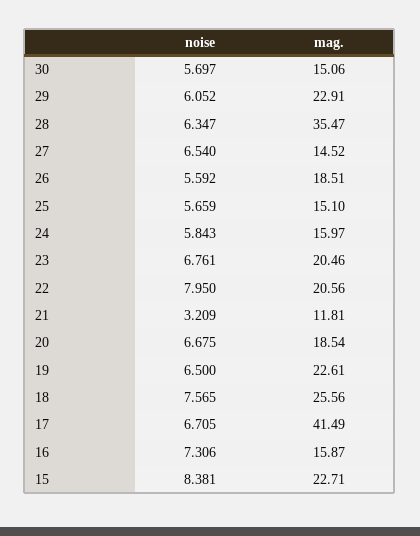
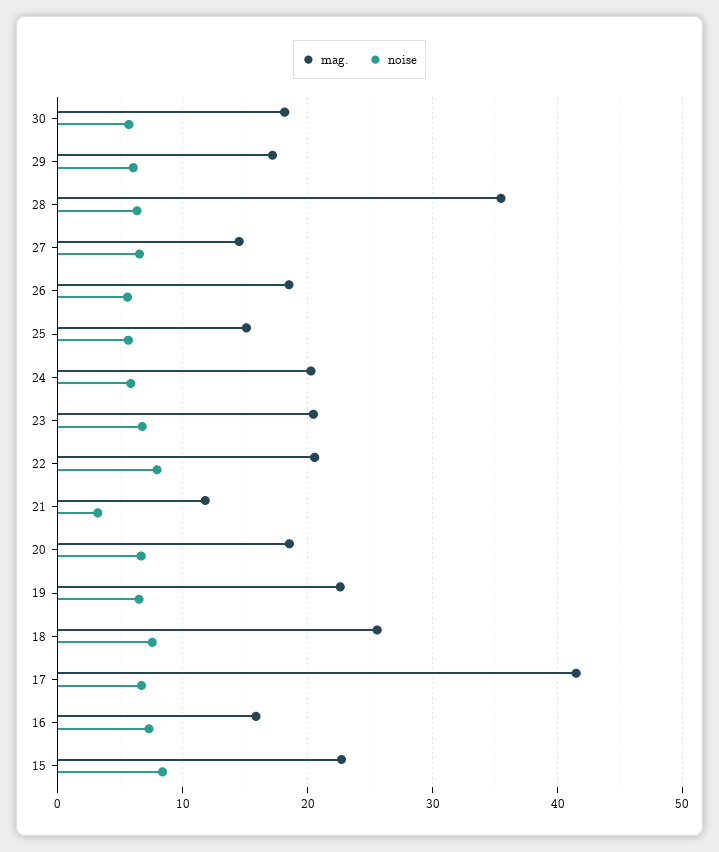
mag., 30: 15.06 -> 18
mag., 29: 22.91 -> 17
mag., 24: 15.97 -> 20

